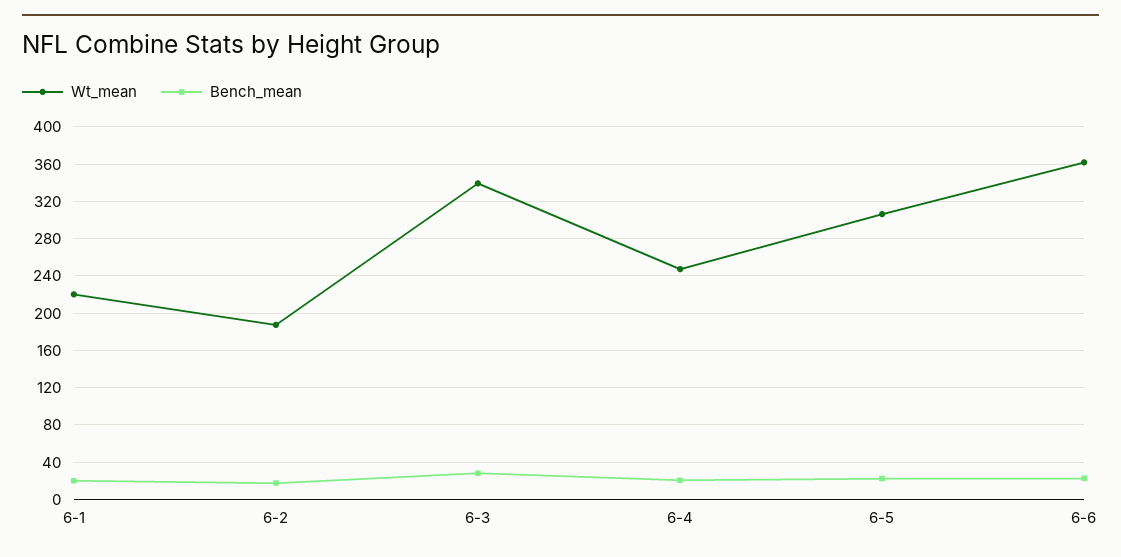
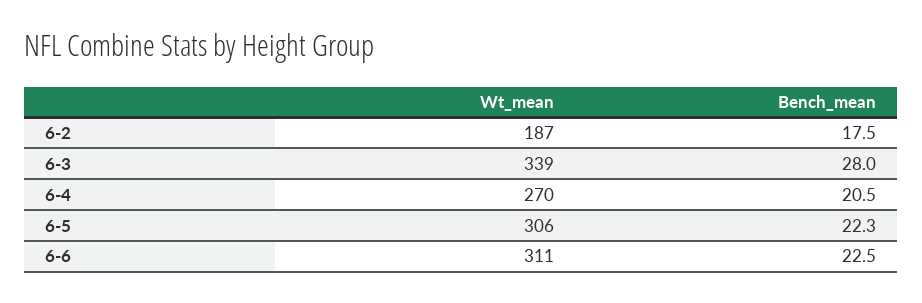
Wt_mean, 6-1: 220 -> none
Bench_mean, 6-1: 20 -> none
Wt_mean, 6-4: 250 -> 270
Wt_mean, 6-6: 360 -> 311

